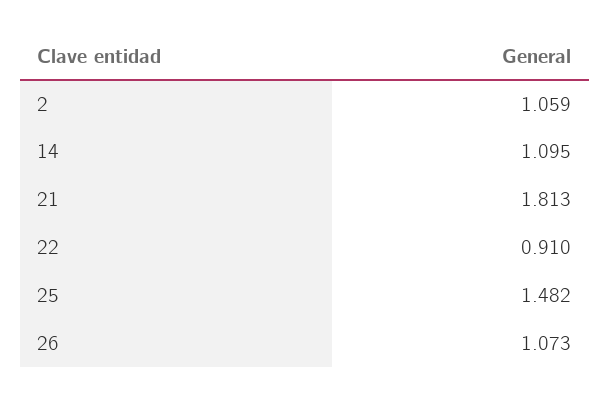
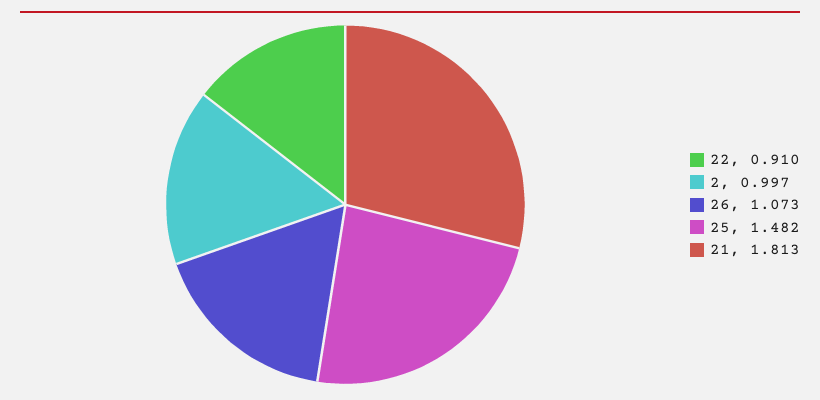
2: 1.059 -> 0.997
14: 1.095 -> none

